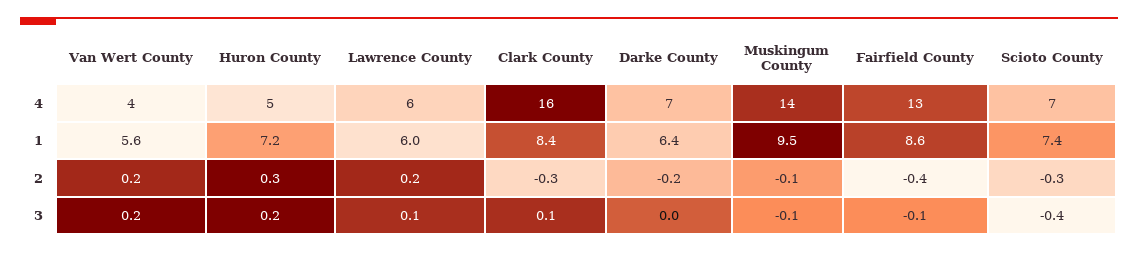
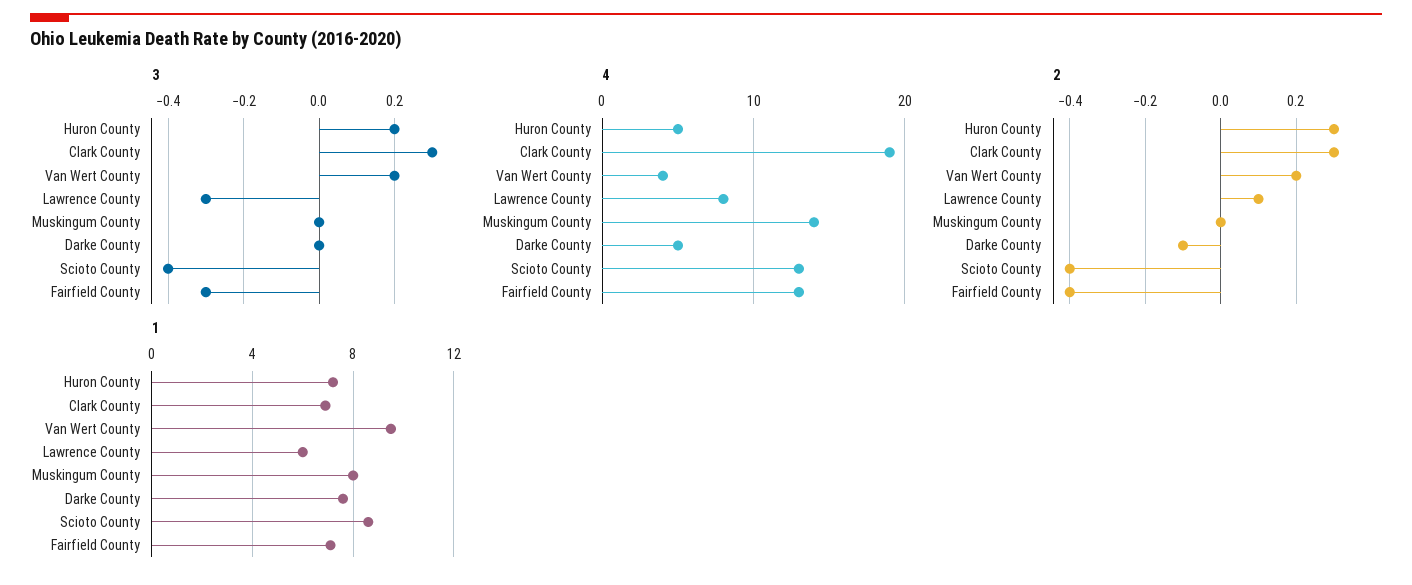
4, Lawrence County: 6 -> 8
4, Clark County: 16 -> 19
4, Darke County: 7 -> 5
4, Scioto County: 7 -> 13
1, Van Wert County: 5.6 -> 9.5
1, Clark County: 8.4 -> 7
1, Darke County: 6.4 -> 7.5
1, Muskingum County: 9.5 -> 8
1, Fairfield County: 8.6 -> 7
1, Scioto County: 7.4 -> 8.5
2, Lawrence County: 0.2 -> 0.1
2, Clark County: -0.3 -> 0.3
2, Darke County: -0.2 -> -0.1
2, Muskingum County: -0.1 -> 0
2, Scioto County: -0.3 -> -0.4
3, Lawrence County: 0.1 -> -0.3
3, Clark County: 0.1 -> 0.3
3, Muskingum County: -0.1 -> 0
3, Fairfield County: -0.1 -> -0.3

